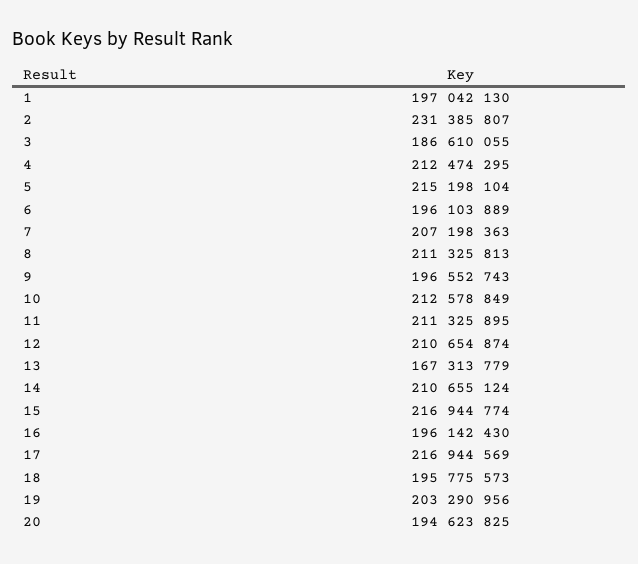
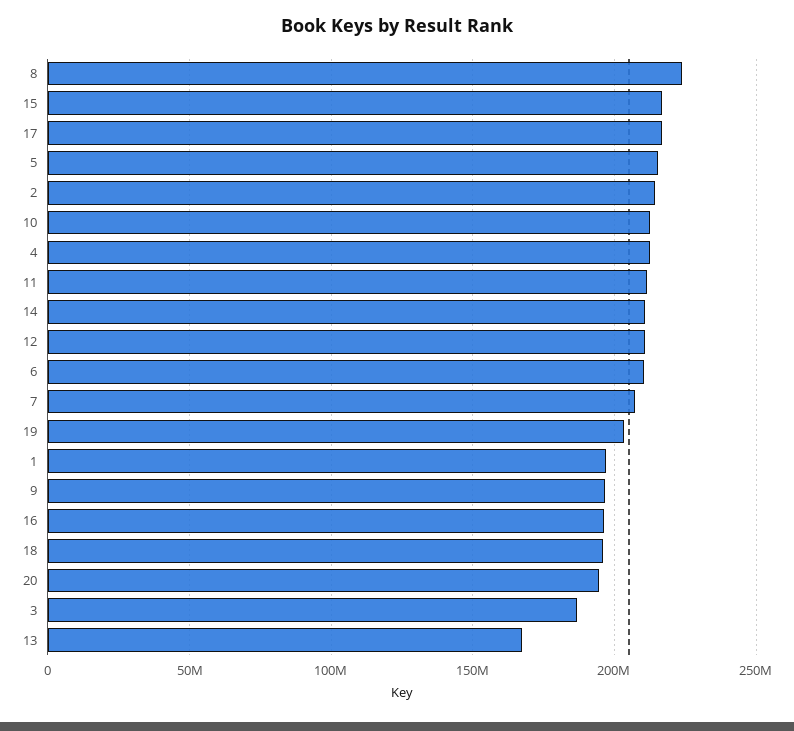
2: 231385807 -> 215000000
6: 196103889 -> 210000000
8: 211325813 -> 225000000

